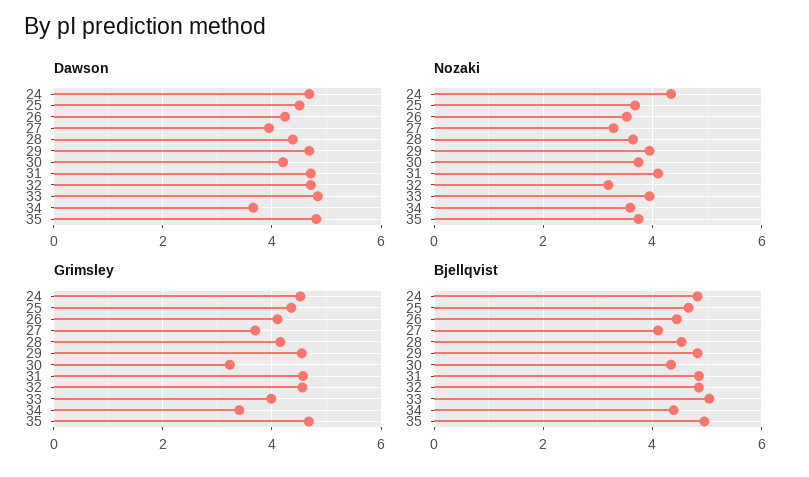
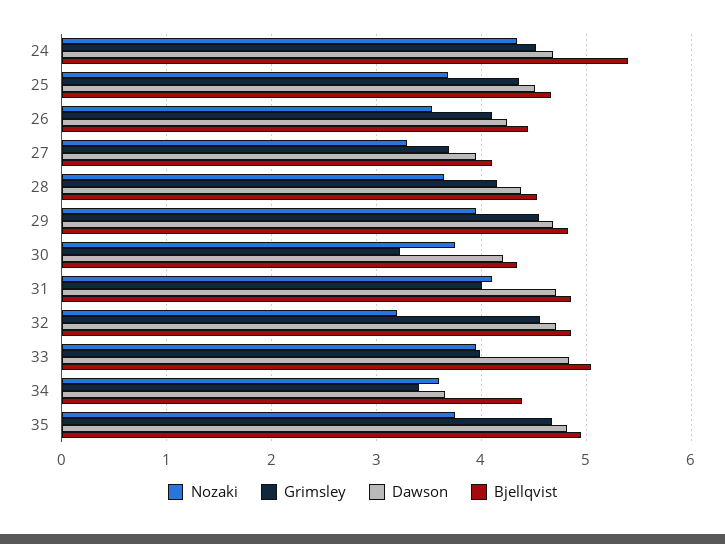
Grimsley, 31: 4.6 -> 4
Bjellqvist, 24: 4.8 -> 5.4

